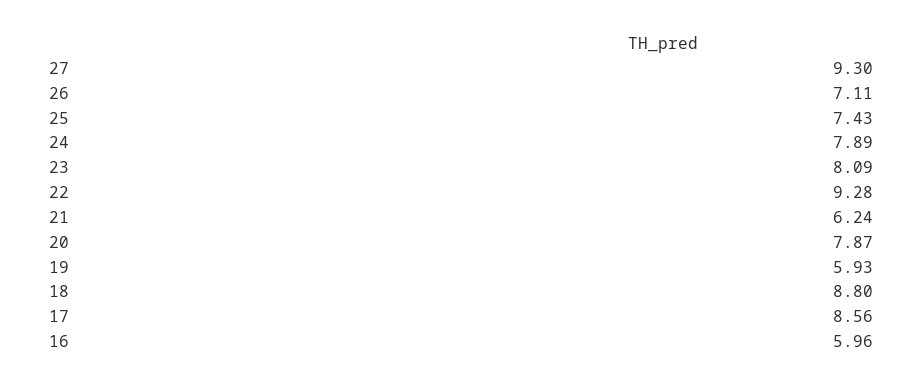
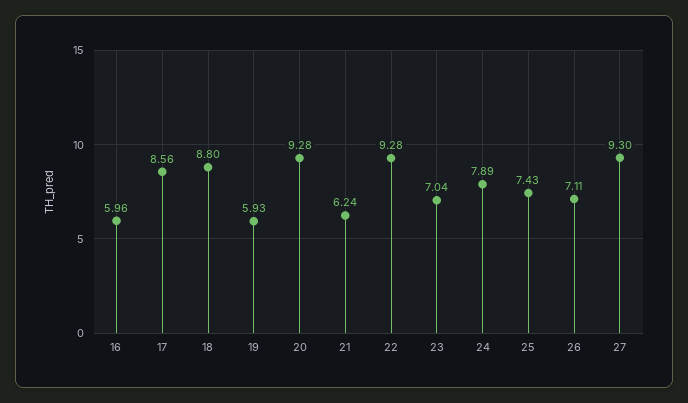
23: 8.09 -> 7.04
20: 7.87 -> 9.28

